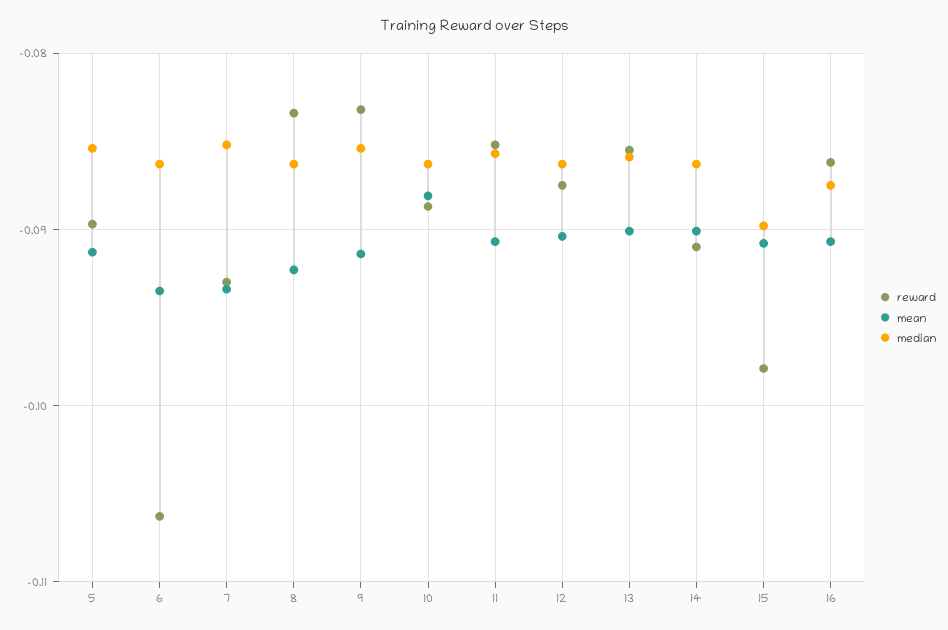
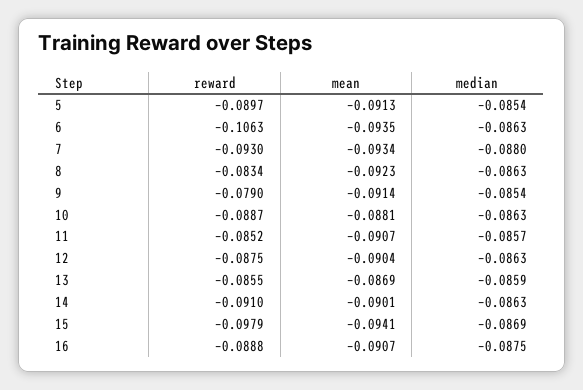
median, 7: -0.085 -> -0.088
reward, 9: -0.083 -> -0.079
mean, 13: -0.09 -> -0.0869
mean, 15: -0.091 -> -0.0941
median, 15: -0.09 -> -0.0869
reward, 16: -0.086 -> -0.0888

